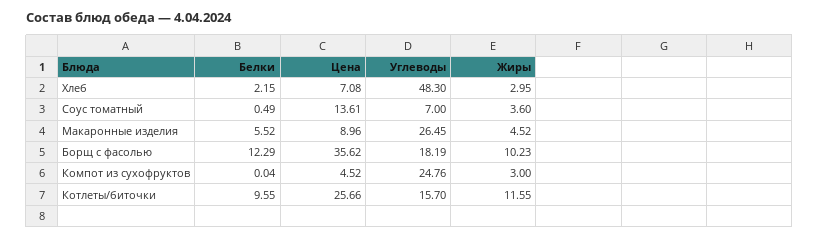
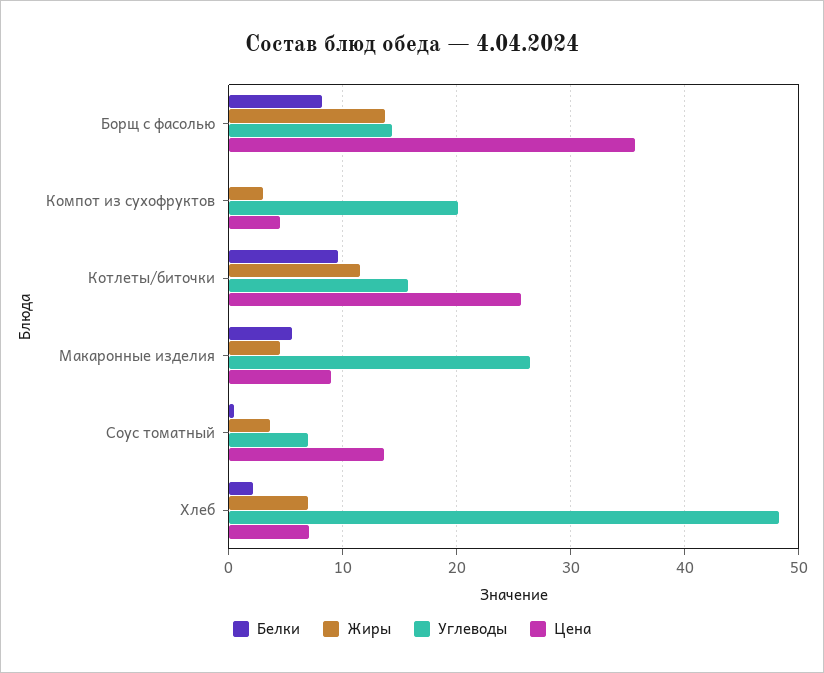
Жиры, Хлеб: 2.95 -> 7
Белки, Борщ с фасолью: 12.29 -> 8
Углеводы, Борщ с фасолью: 18.19 -> 14
Жиры, Борщ с фасолью: 10.23 -> 14
Углеводы, Компот из сухофруктов: 24.76 -> 20

